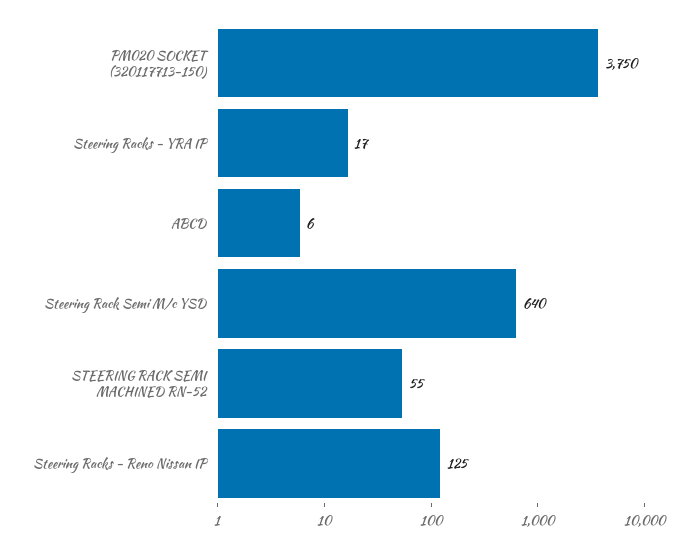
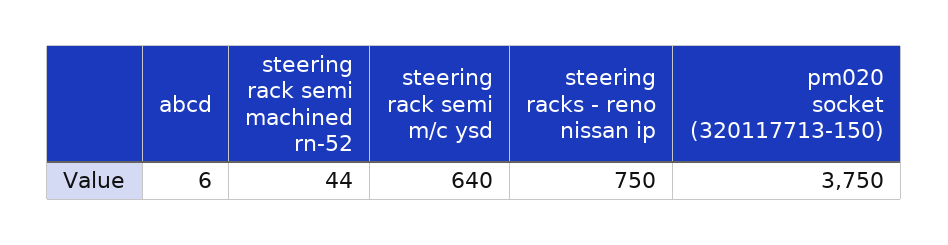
Steering Racks - YRA IP: 17 -> none
STEERING RACK SEMI MACHINED RN-52: 55 -> 44
Steering Racks - Reno Nissan IP: 125 -> 750

